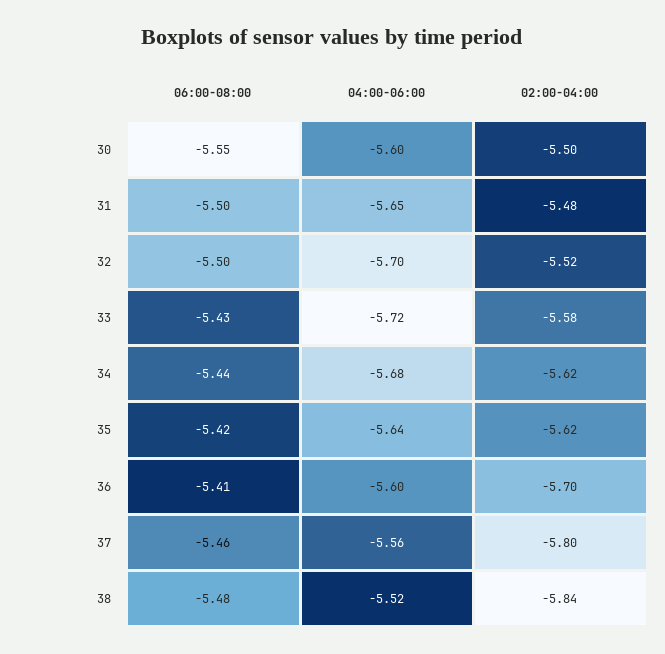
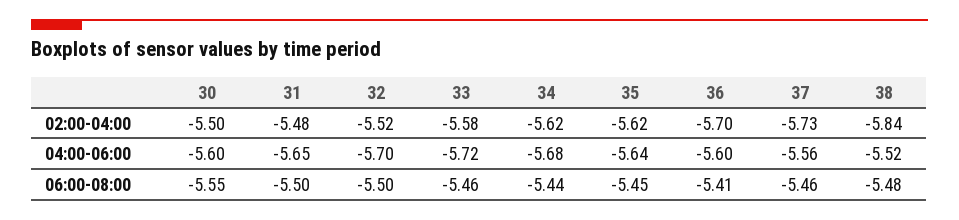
06:00-08:00, 33: -5.43 -> -5.46
06:00-08:00, 35: -5.42 -> -5.45
02:00-04:00, 37: -5.8 -> -5.73

